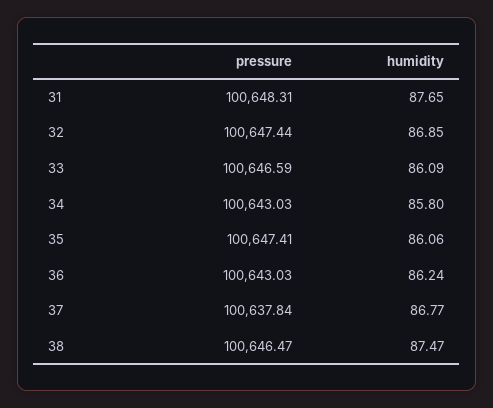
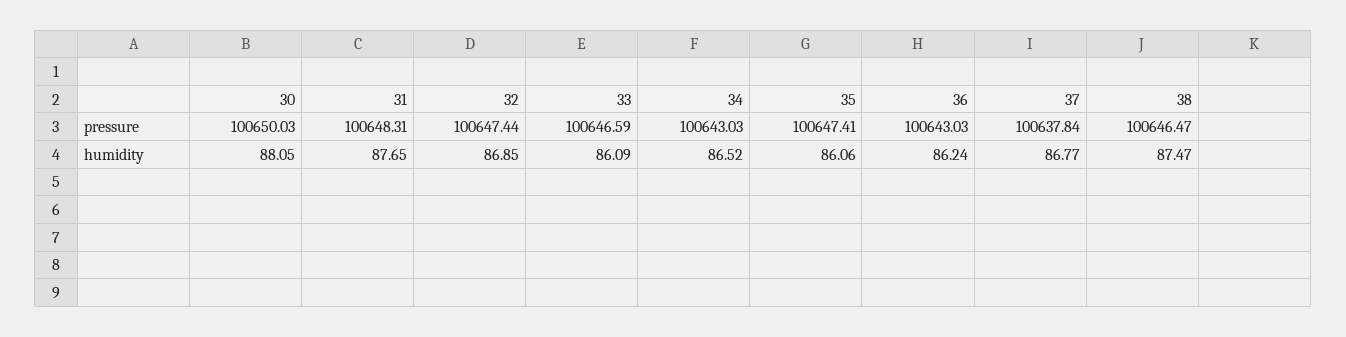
humidity, 34: 85.8 -> 86.52
pressure, 30: none -> 100650.03
humidity, 30: none -> 88.05

